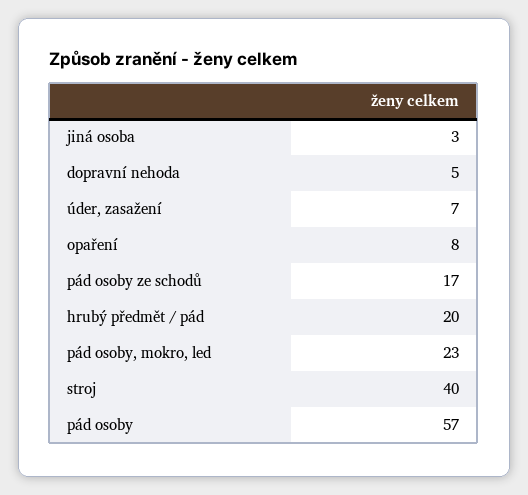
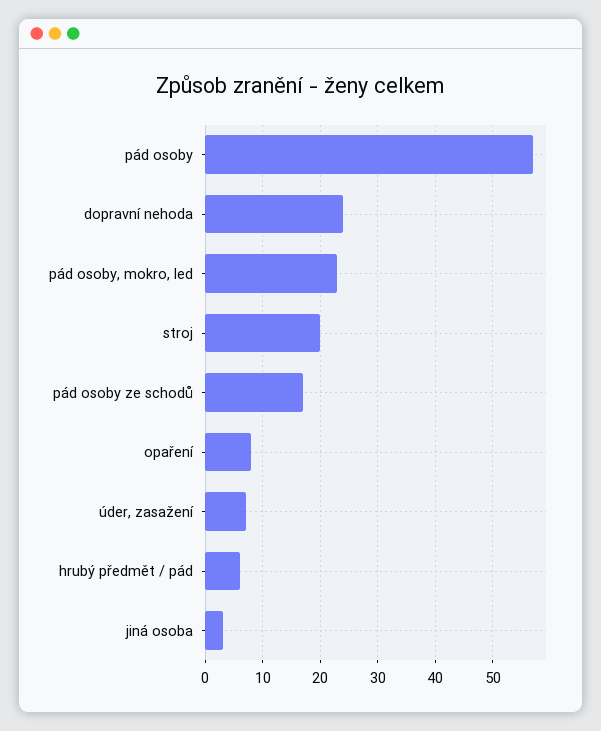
dopravní nehoda: 5 -> 25
hrubý předmět / pád: 20 -> 5
stroj: 40 -> 20

